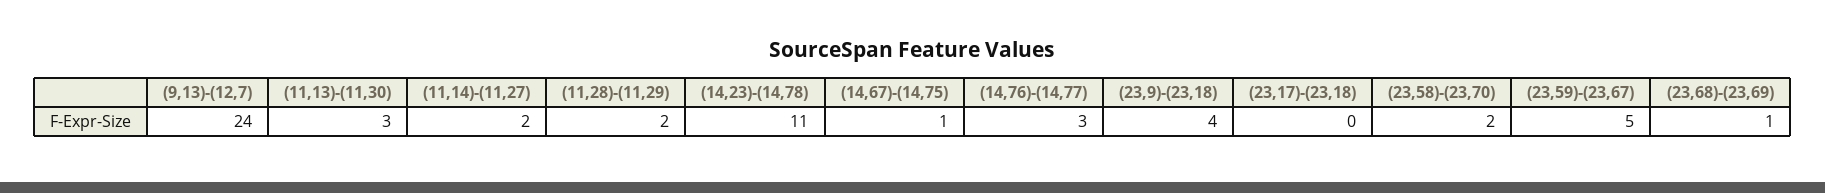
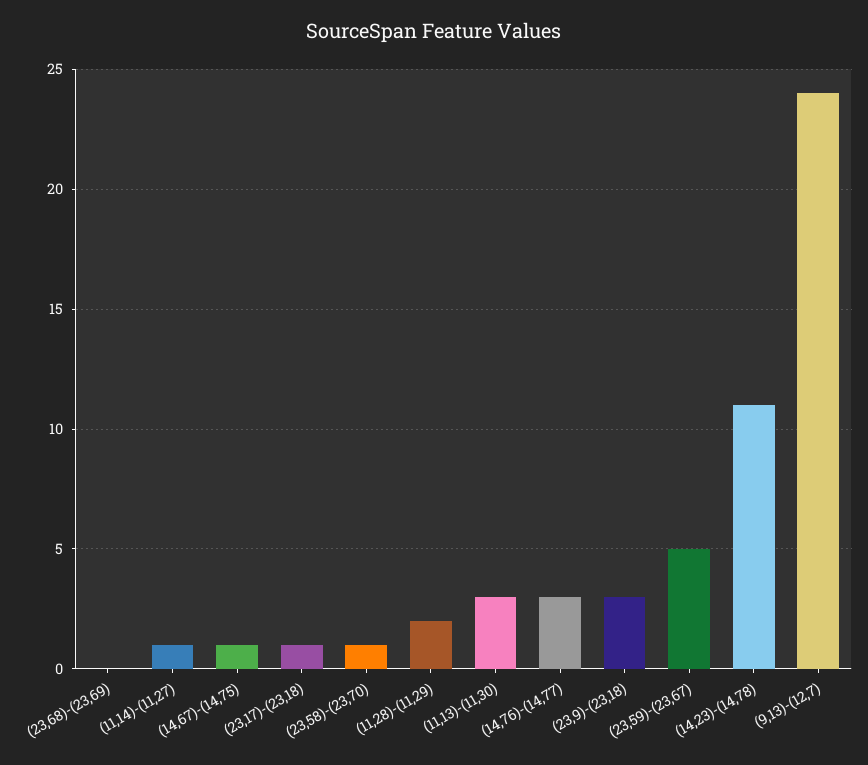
(11,14)-(11,27): 2 -> 1
(23,9)-(23,18): 4 -> 3
(23,17)-(23,18): 0 -> 1
(23,58)-(23,70): 2 -> 1
(23,68)-(23,69): 1 -> 0

